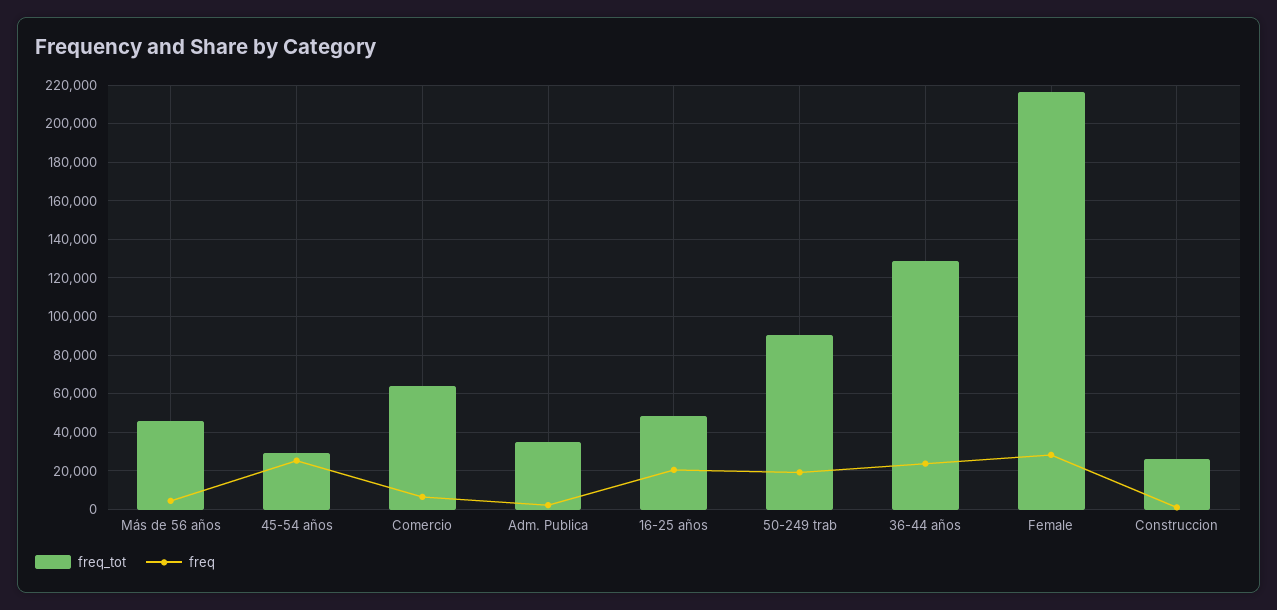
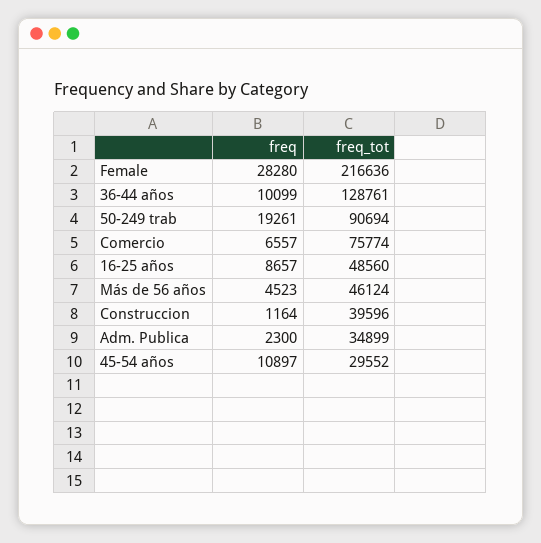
freq, 45-54 años: 25000 -> 10897
freq_tot, Comercio: 65000 -> 75774
freq, 16-25 años: 20000 -> 8657
freq, 36-44 años: 25000 -> 10099
freq_tot, Construccion: 25000 -> 39596

